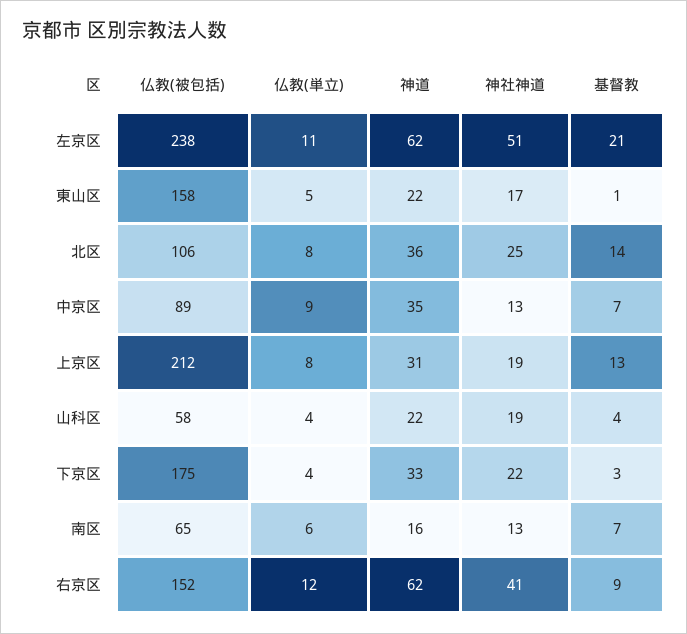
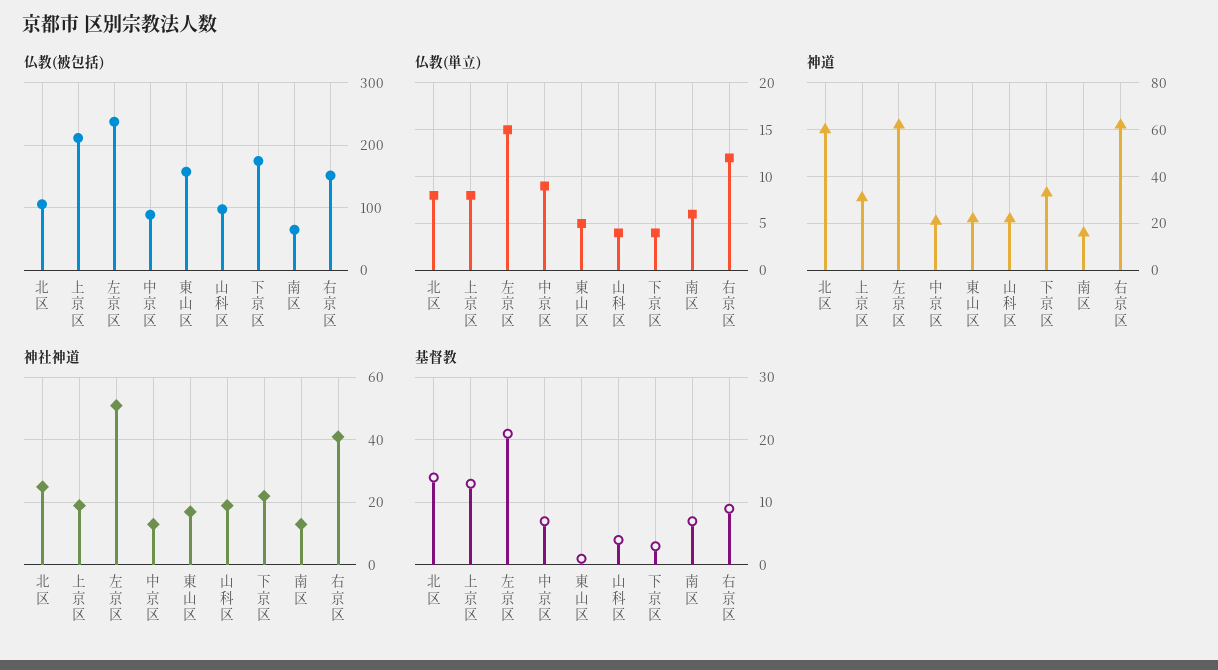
仏教(単立), 左京区: 11 -> 15
神道, 北区: 36 -> 60
神道, 中京区: 35 -> 20
仏教(被包括), 山科区: 58 -> 100

